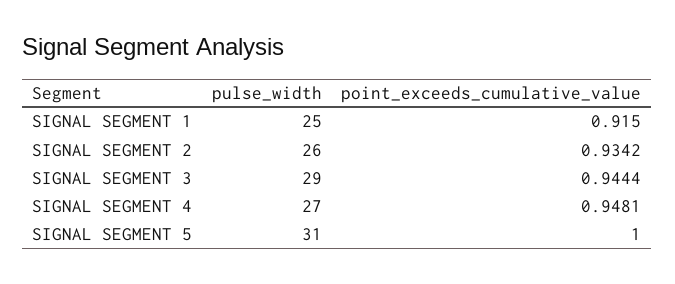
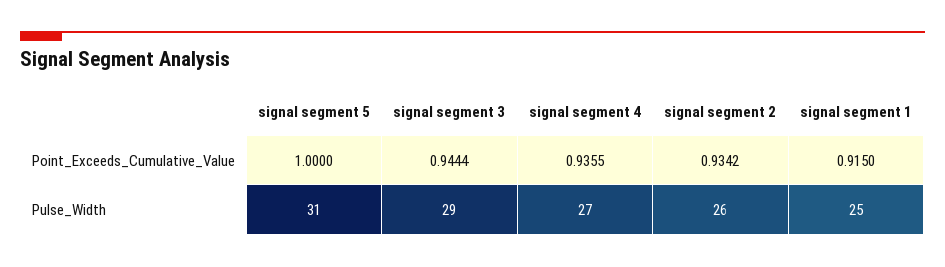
point_exceeds_cumulative_value, SIGNAL SEGMENT 4: 0.9481 -> 0.9355

